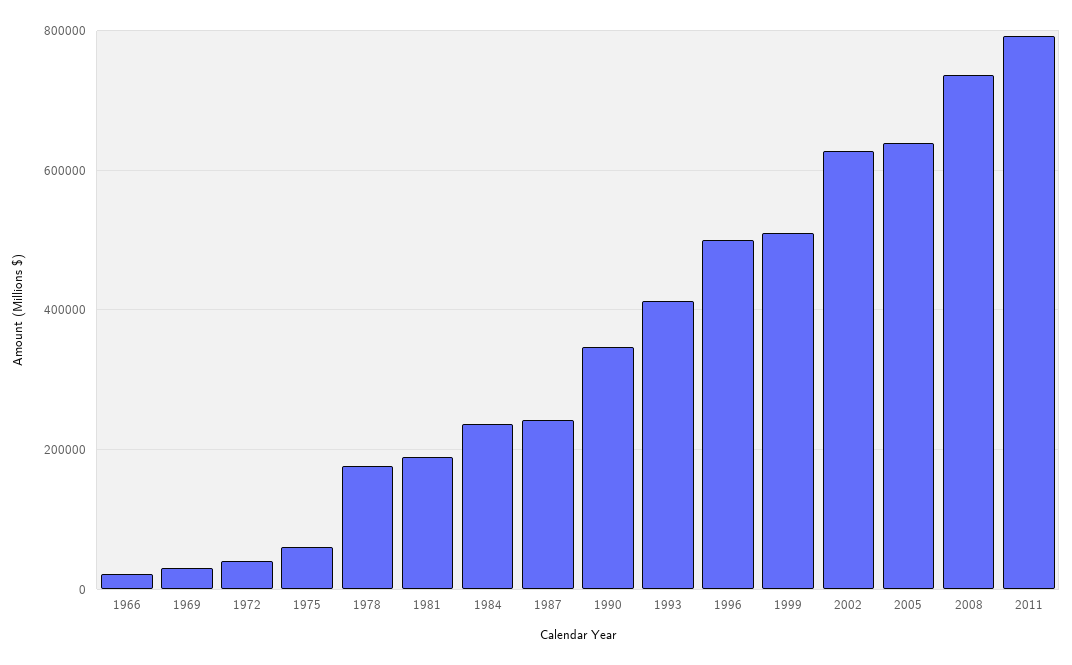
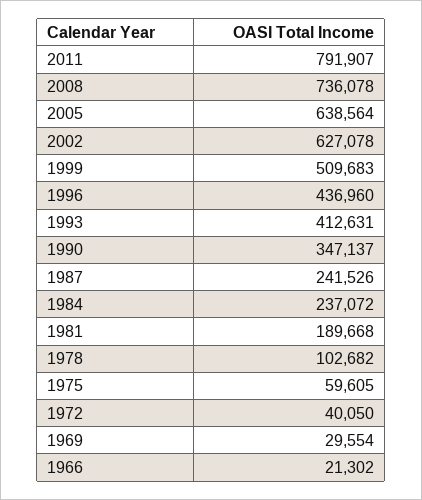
1978: 180000 -> 102682
1996: 500000 -> 436960

